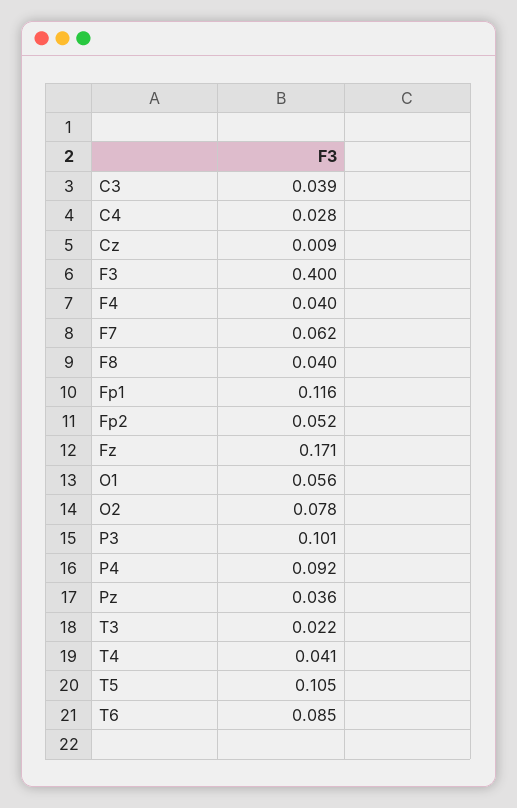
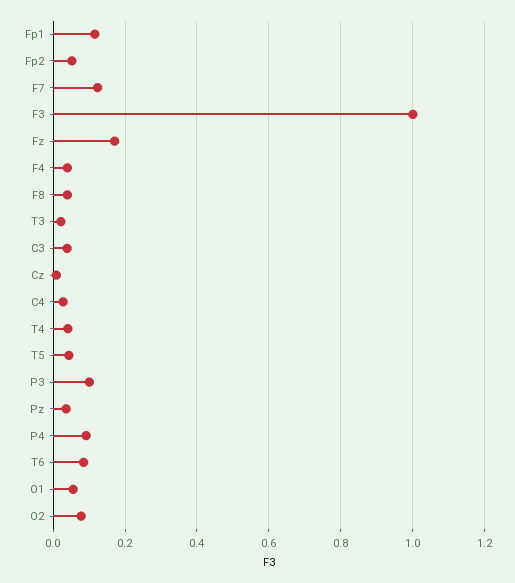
F3: 0.4 -> 1
F7: 0.062 -> 0.12
T5: 0.105 -> 0.04

